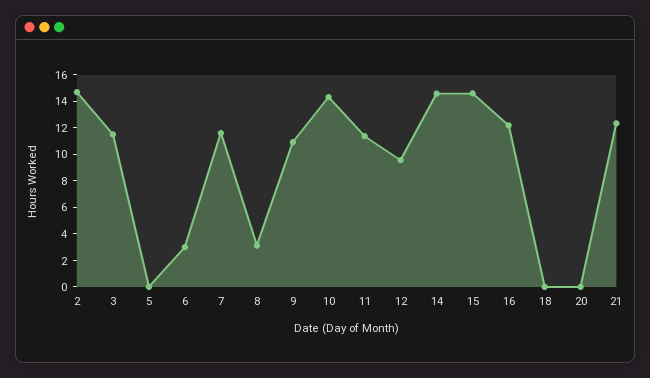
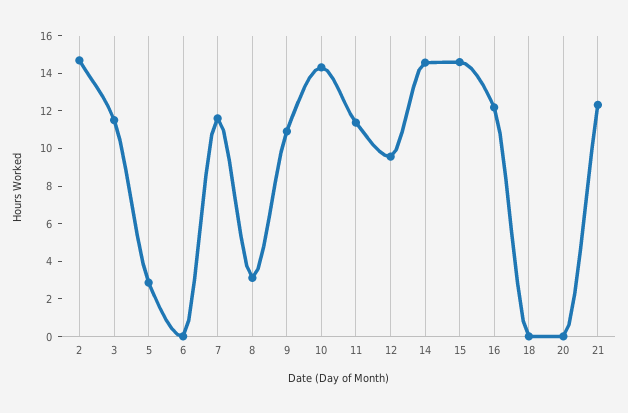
5: 0 -> 3
6: 3 -> 0

